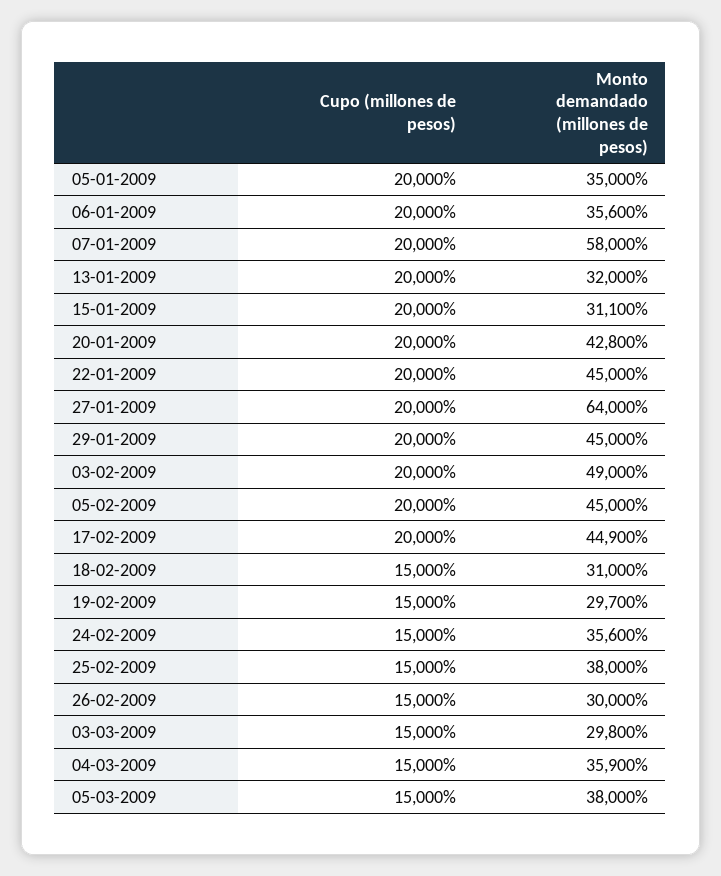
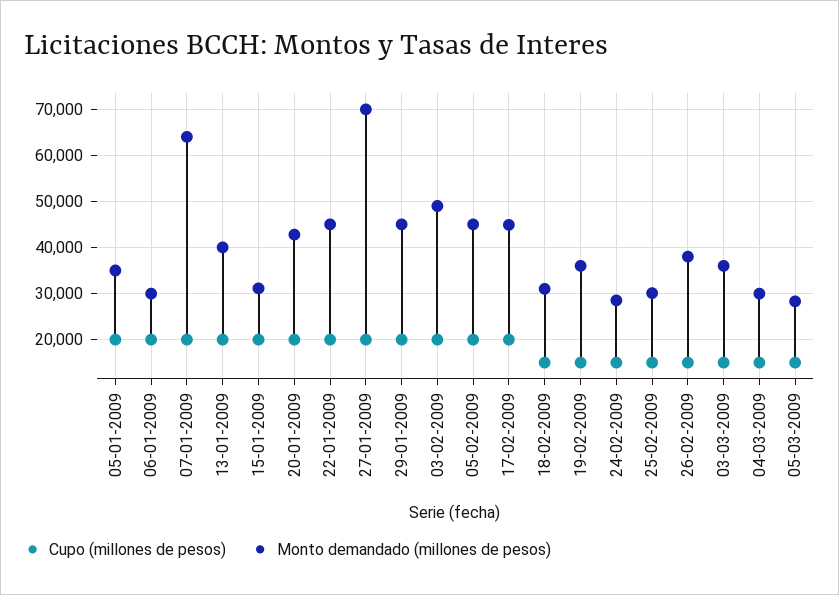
Monto demandado (millones de pesos), 06-01-2009: 35600 -> 30000
Monto demandado (millones de pesos), 07-01-2009: 58000 -> 64000
Monto demandado (millones de pesos), 13-01-2009: 32000 -> 40000
Monto demandado (millones de pesos), 27-01-2009: 64000 -> 70000
Monto demandado (millones de pesos), 19-02-2009: 29700 -> 36000
Monto demandado (millones de pesos), 24-02-2009: 35600 -> 28000
Monto demandado (millones de pesos), 25-02-2009: 38000 -> 30000
Monto demandado (millones de pesos), 26-02-2009: 30000 -> 38000
Monto demandado (millones de pesos), 03-03-2009: 29800 -> 36000
Monto demandado (millones de pesos), 04-03-2009: 35900 -> 30000
Monto demandado (millones de pesos), 05-03-2009: 38000 -> 28000

